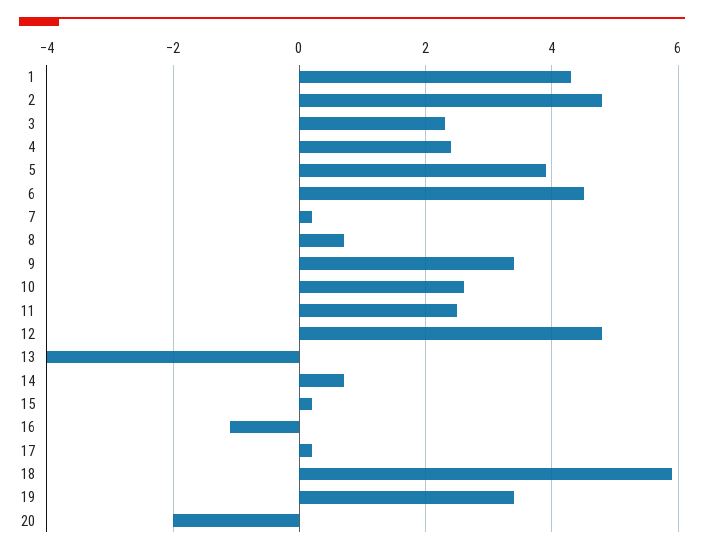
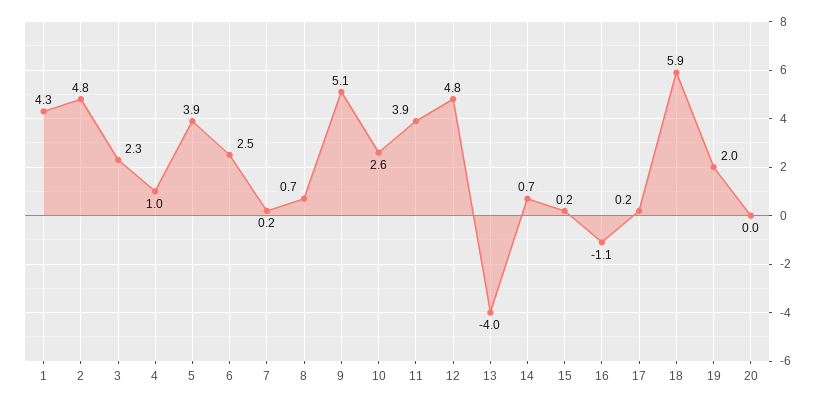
4: 2.5 -> 1
6: 4.5 -> 2.5
9: 3.5 -> 5.1
11: 2.5 -> 3.9
19: 3.5 -> 2
20: -2 -> 0

